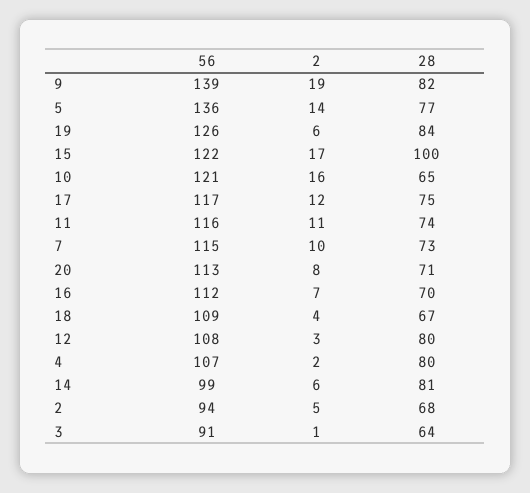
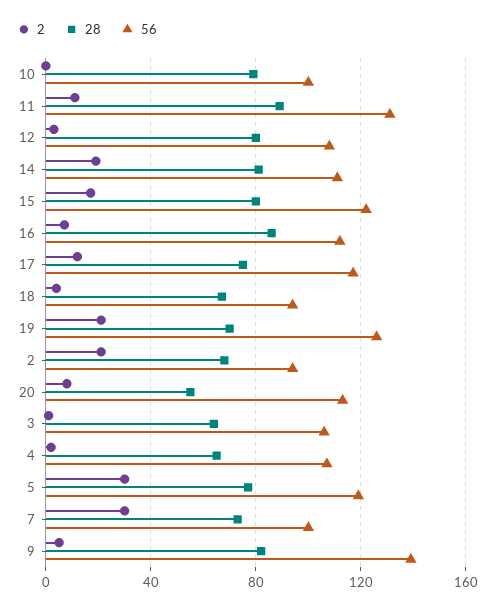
2, 9: 19 -> 5
56, 5: 136 -> 120
2, 5: 14 -> 30
2, 19: 6 -> 20
28, 19: 84 -> 70
28, 15: 100 -> 80
56, 10: 121 -> 100
2, 10: 16 -> 0
28, 10: 65 -> 80
56, 11: 116 -> 130
28, 11: 74 -> 90
56, 7: 115 -> 100
2, 7: 10 -> 30
28, 20: 71 -> 55
28, 16: 70 -> 85
56, 18: 109 -> 95
28, 4: 80 -> 65
56, 14: 99 -> 110
2, 14: 6 -> 20
2, 2: 5 -> 20
56, 3: 91 -> 105

